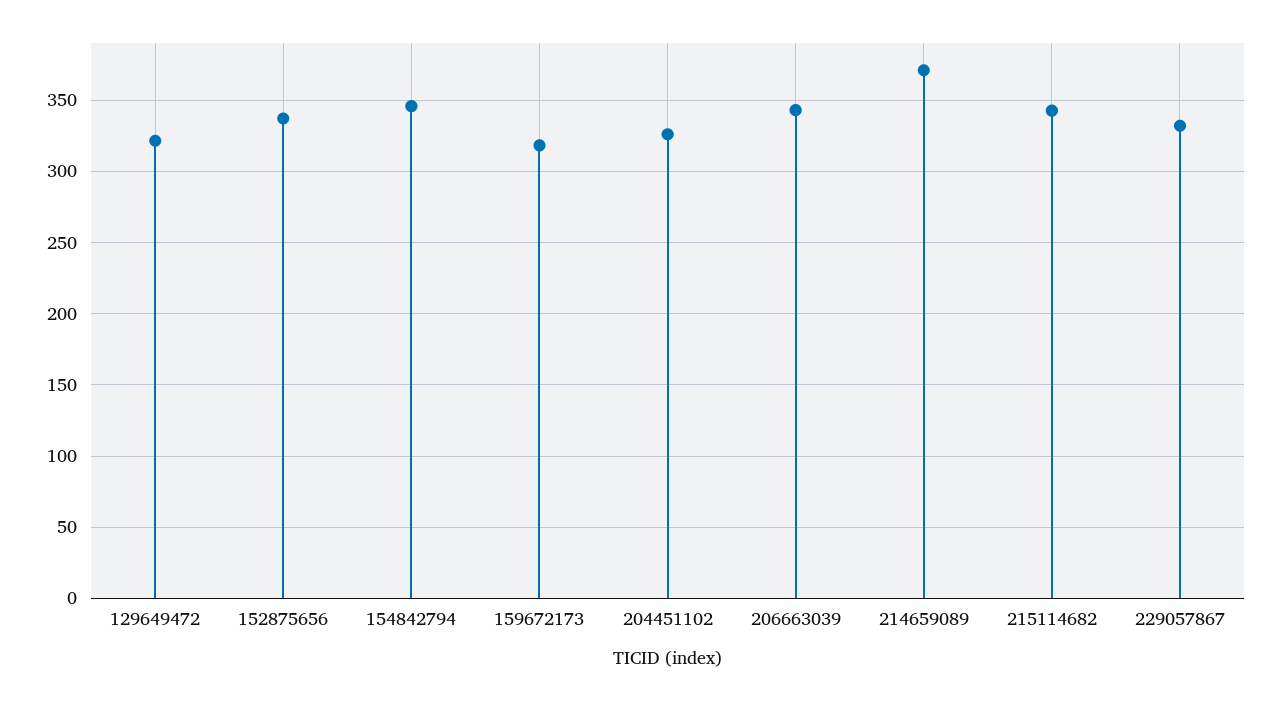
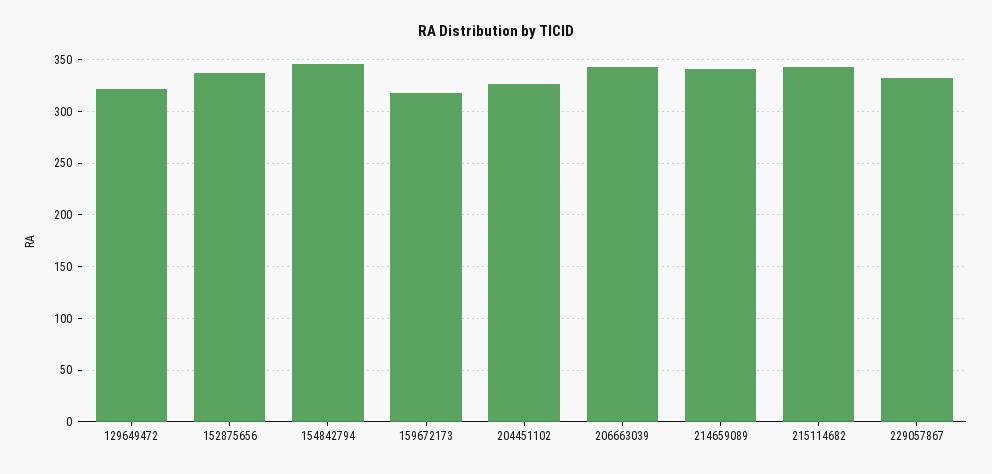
214659089: 370 -> 340

